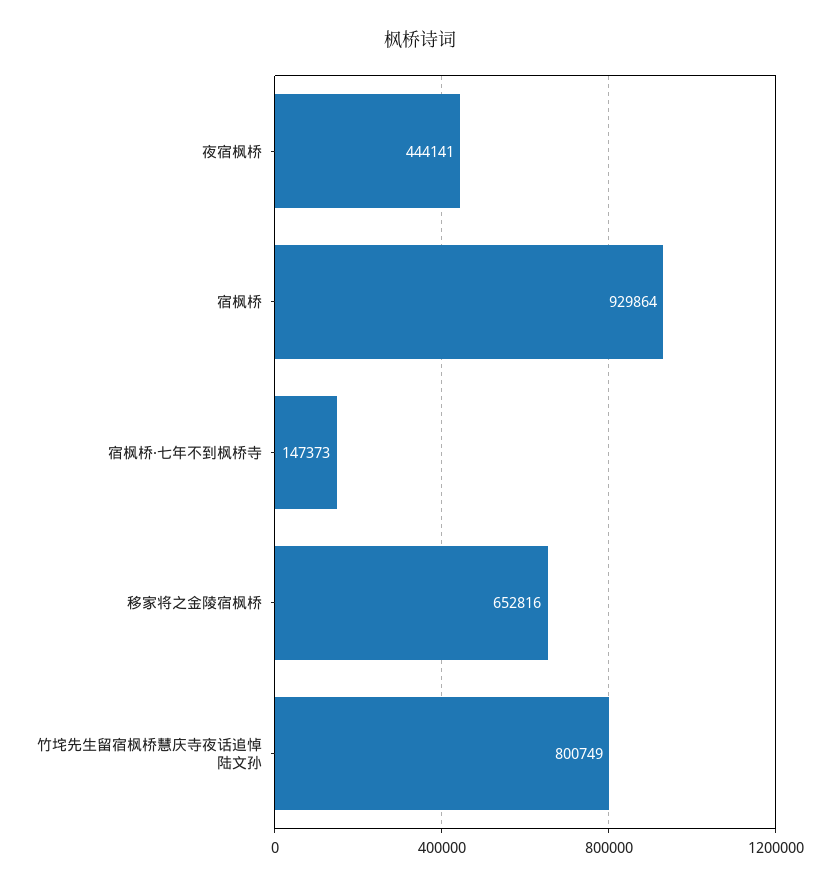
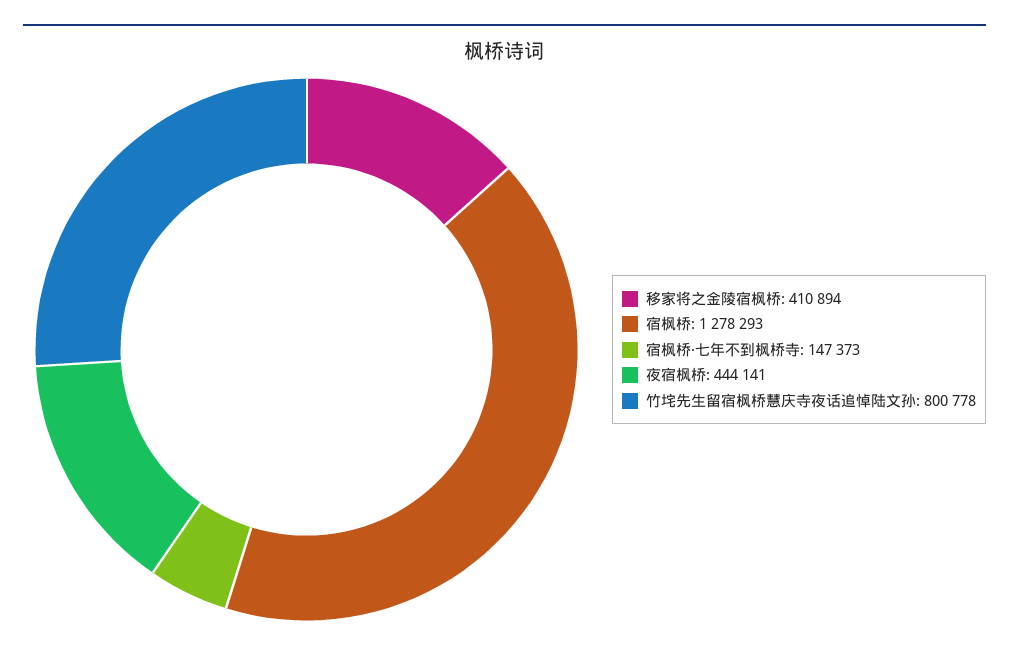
宿枫桥: 929864 -> 1278293
移家将之金陵宿枫桥: 652816 -> 410894
竹垞先生留宿枫桥慧庆寺夜话追悼陆文孙: 800749 -> 800778

